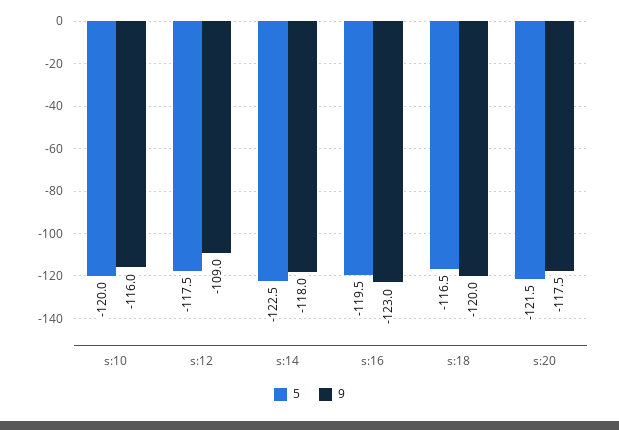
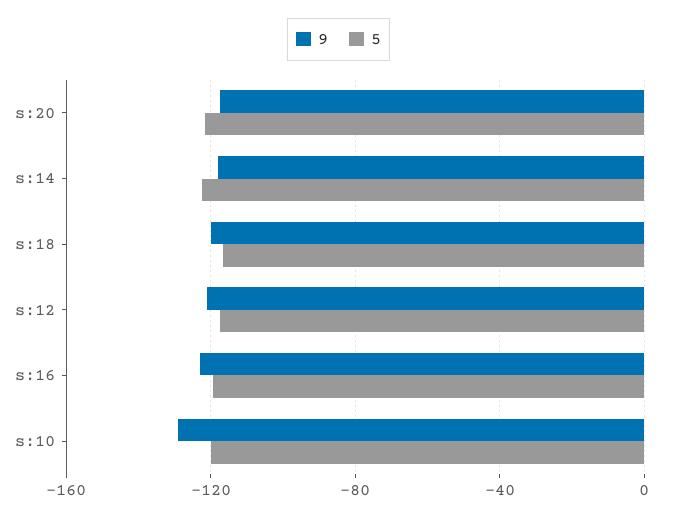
9, s:10: -116 -> -130
9, s:12: -109 -> -120

